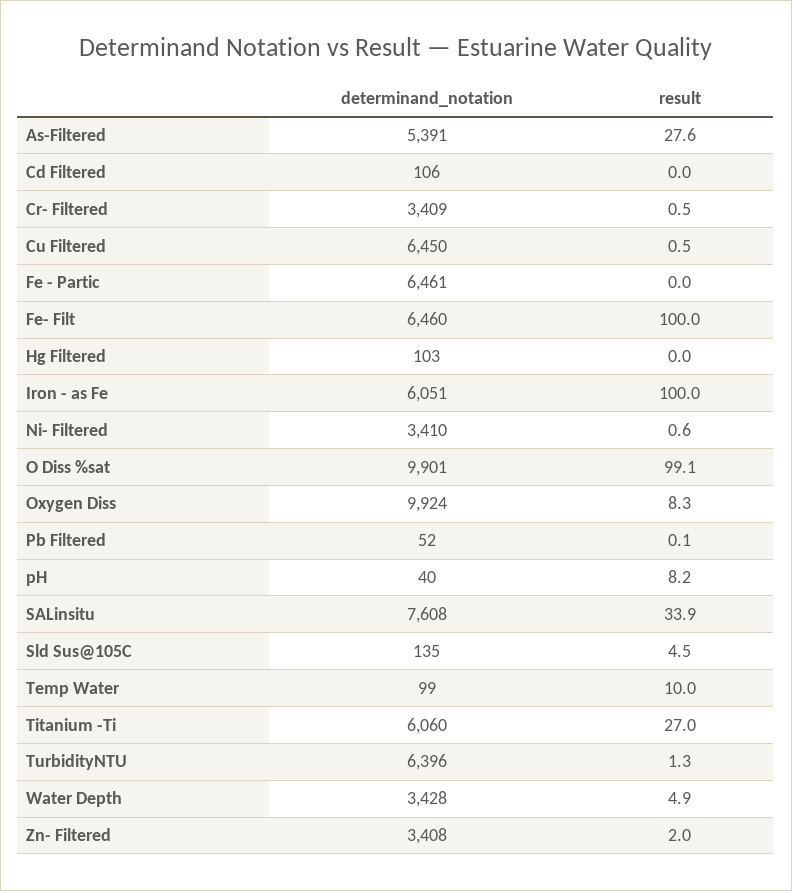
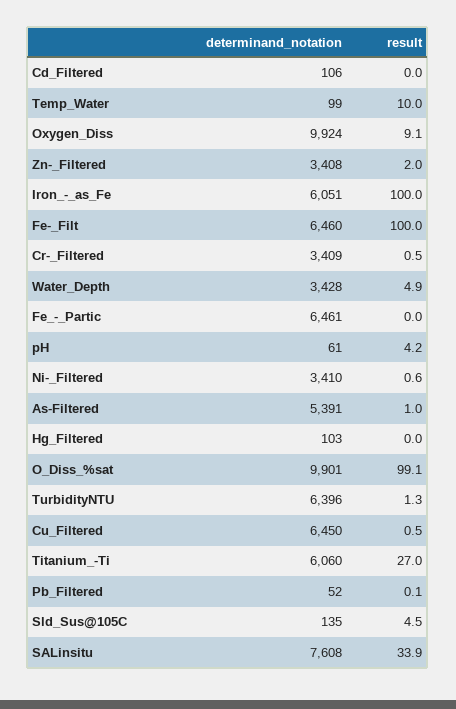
result, As-Filtered: 27.6 -> 1
result, Oxygen Diss: 8.3 -> 9.1
determinand_notation, pH: 40 -> 61
result, pH: 8.2 -> 4.2

